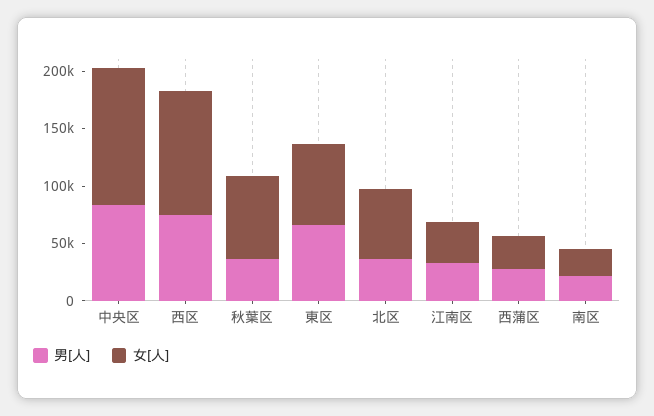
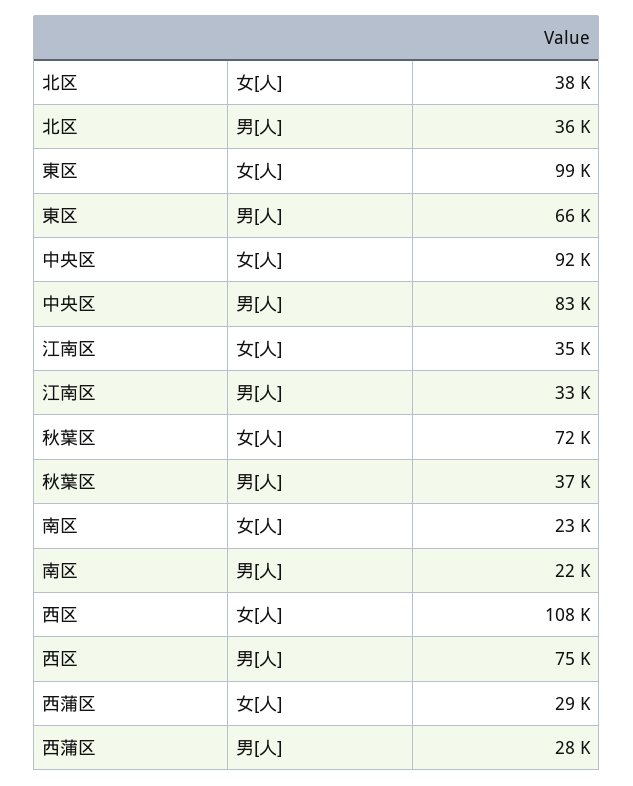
女[人], 中央区: 120000 -> 92000
女[人], 東区: 70000 -> 99000
女[人], 北区: 60000 -> 38000

